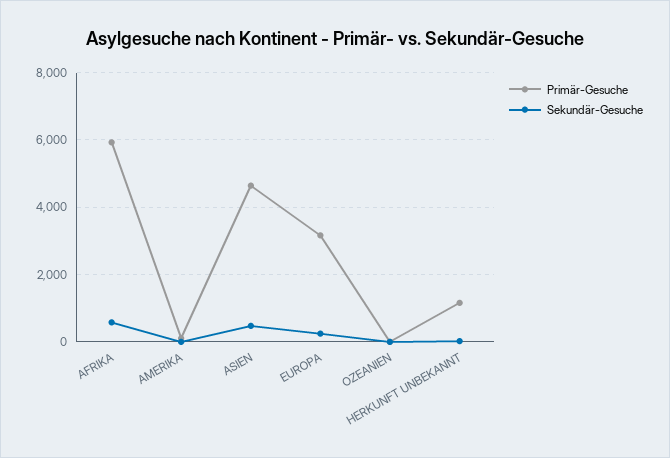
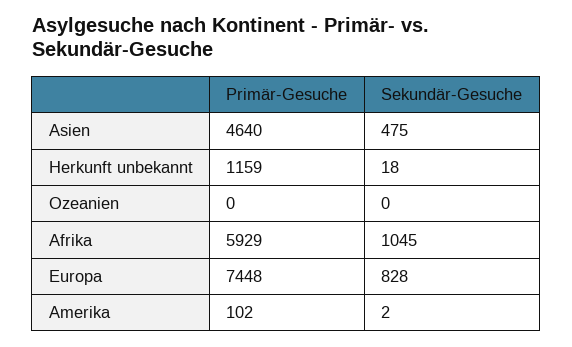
Sekundär-Gesuche, AFRIKA: 600 -> 1045
Primär-Gesuche, EUROPA: 3200 -> 7448
Sekundär-Gesuche, EUROPA: 200 -> 828

